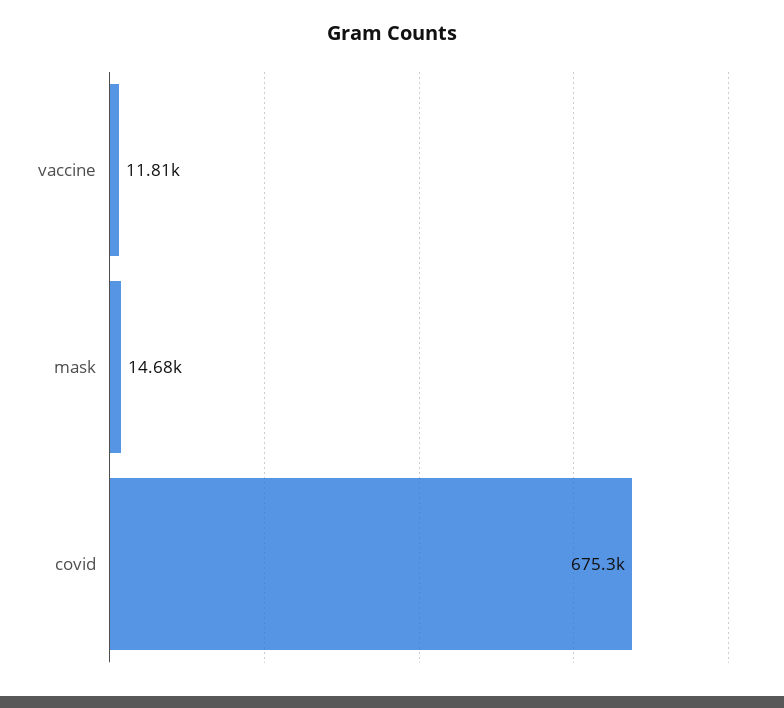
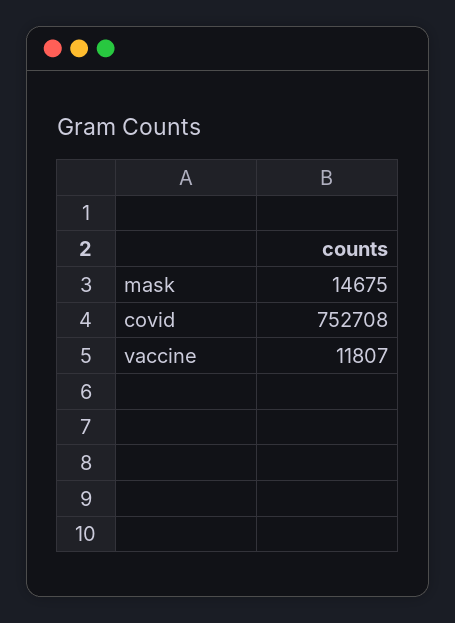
covid: 675300 -> 752708

